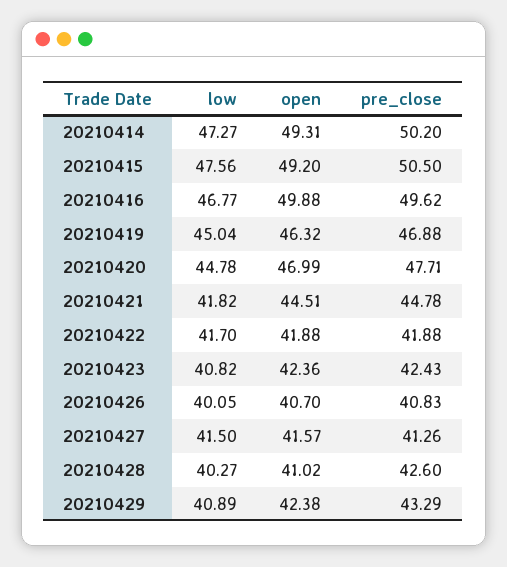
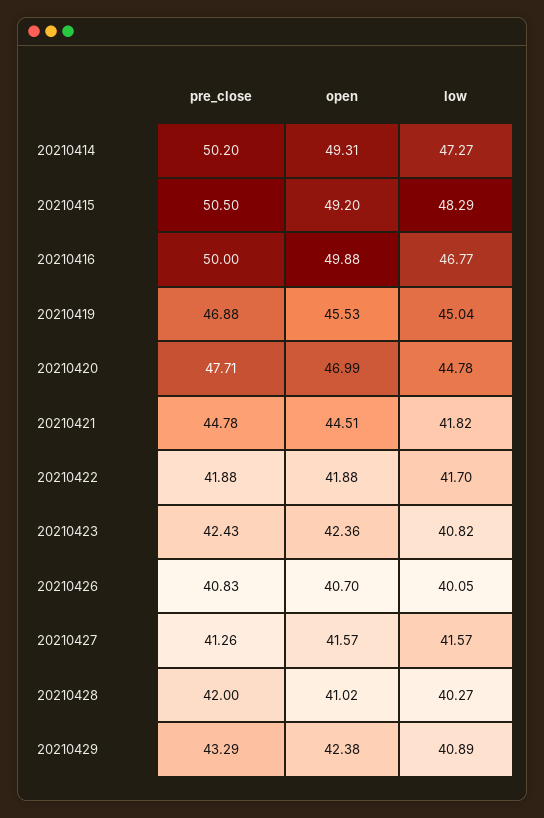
low, 20210415: 47.56 -> 48.29
pre_close, 20210416: 49.62 -> 50
open, 20210419: 46.32 -> 45.53
low, 20210427: 41.5 -> 41.57
pre_close, 20210428: 42.6 -> 42

